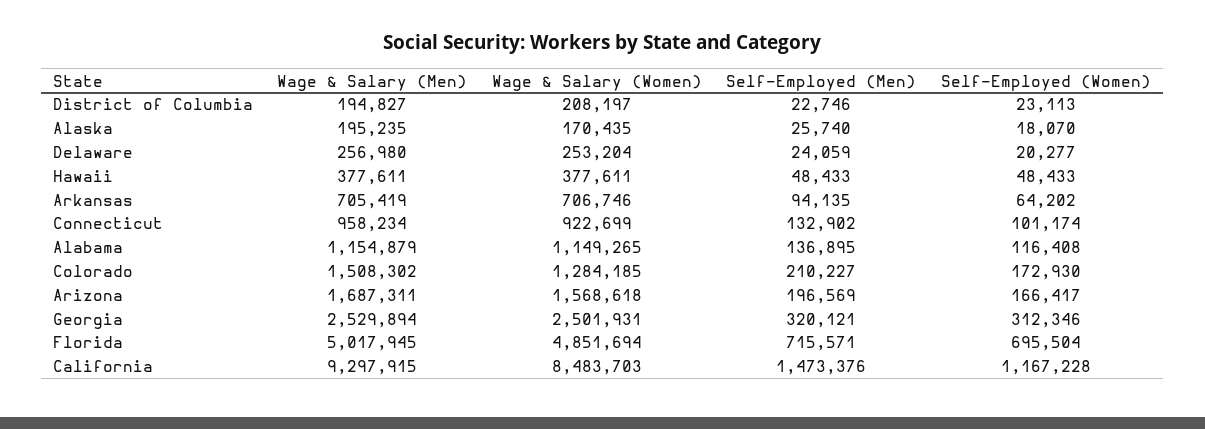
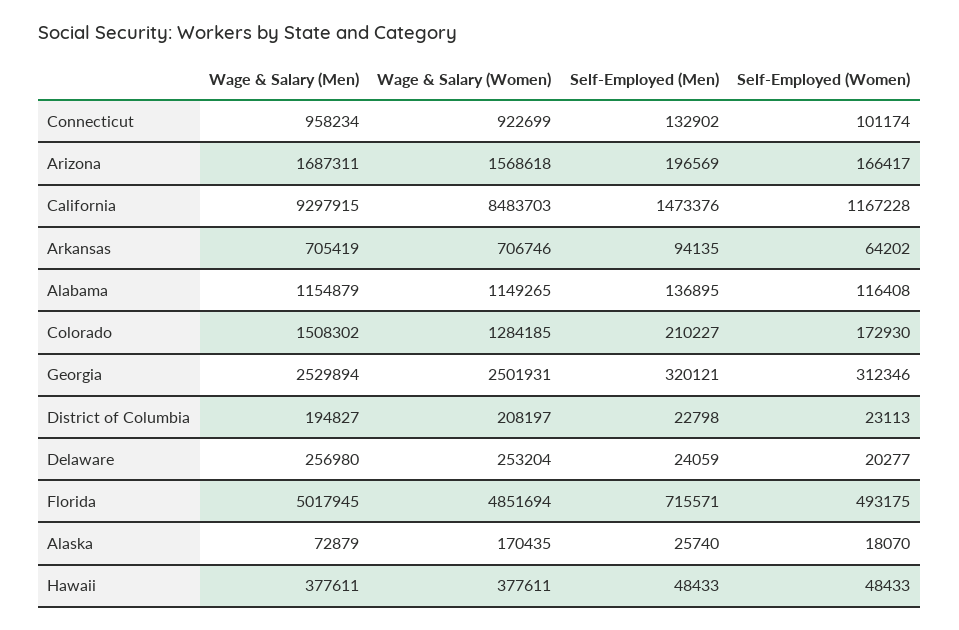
Self-Employed (Men), District of Columbia: 22746 -> 22798
Wage & Salary (Men), Alaska: 195235 -> 72879
Self-Employed (Women), Florida: 695504 -> 493175

